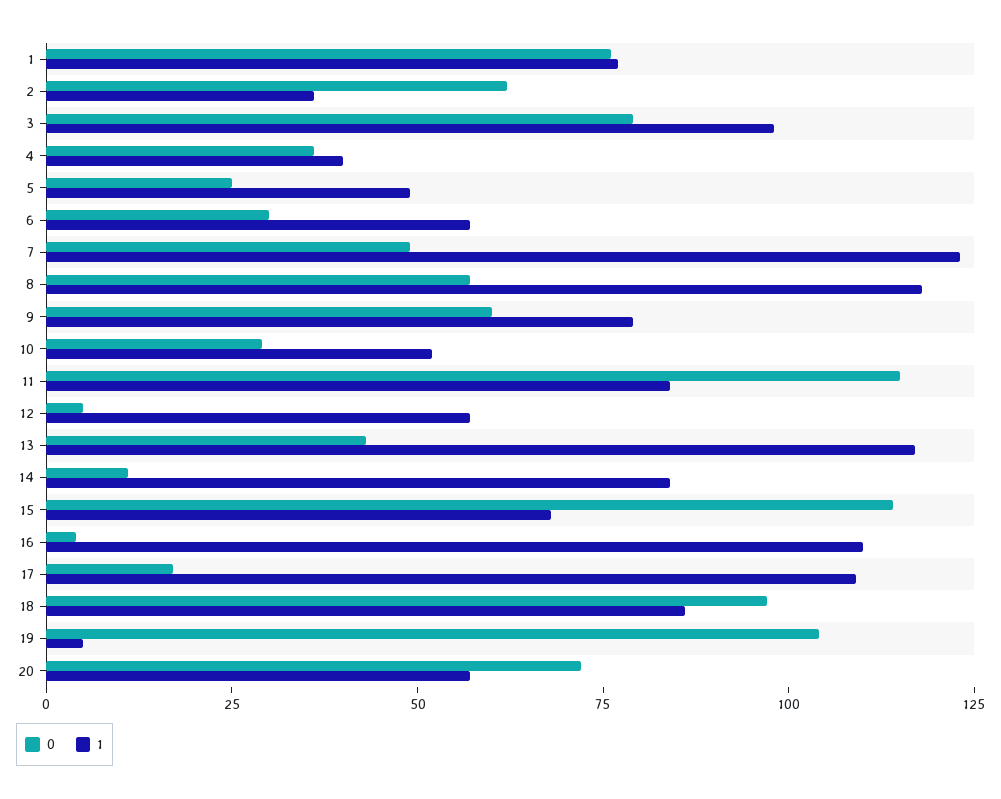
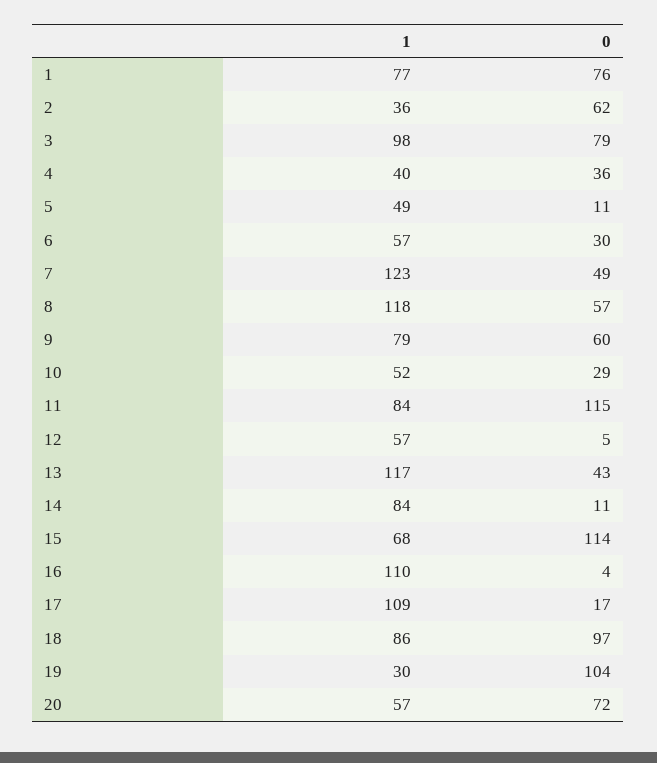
0, 5: 25 -> 11
1, 19: 5 -> 30

